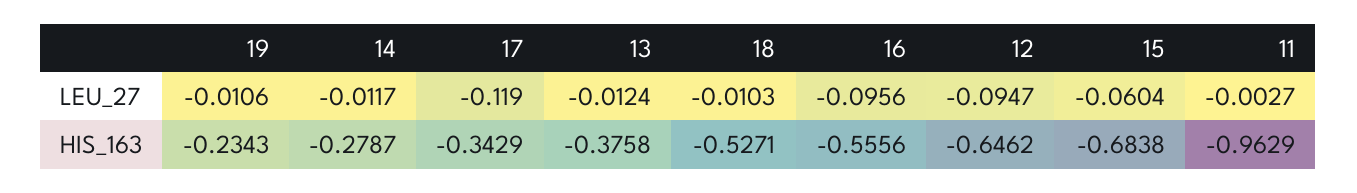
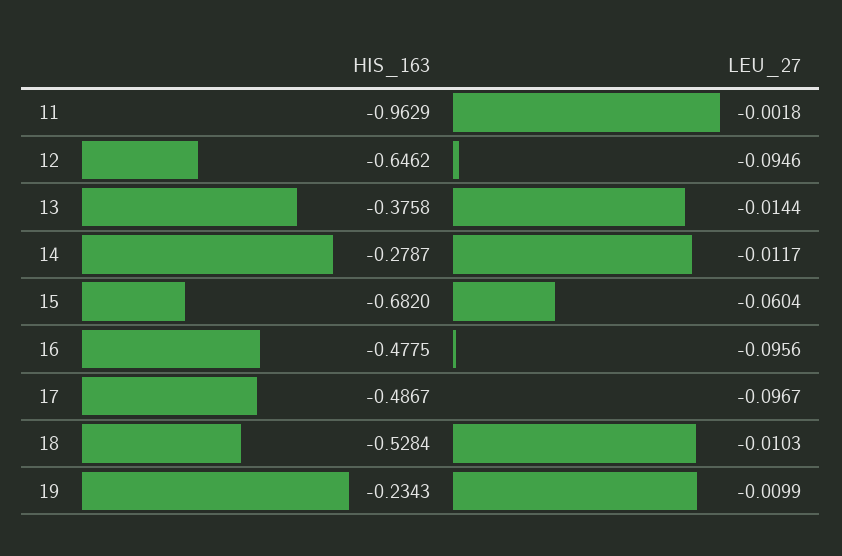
19, LEU_27: -0.0106 -> -0.0099
17, LEU_27: -0.119 -> -0.0967
13, LEU_27: -0.0124 -> -0.0144
12, LEU_27: -0.0947 -> -0.0946
11, LEU_27: -0.0027 -> -0.0018
17, HIS_163: -0.3429 -> -0.4867
18, HIS_163: -0.5271 -> -0.5284
16, HIS_163: -0.5556 -> -0.4775
15, HIS_163: -0.6838 -> -0.682

